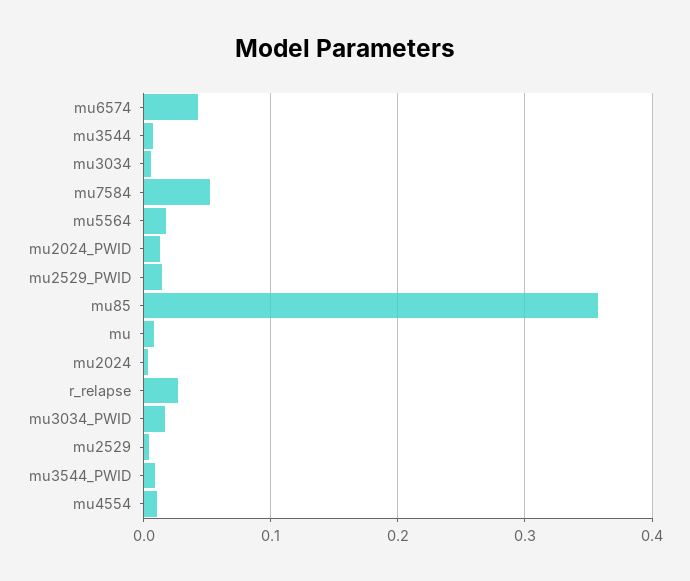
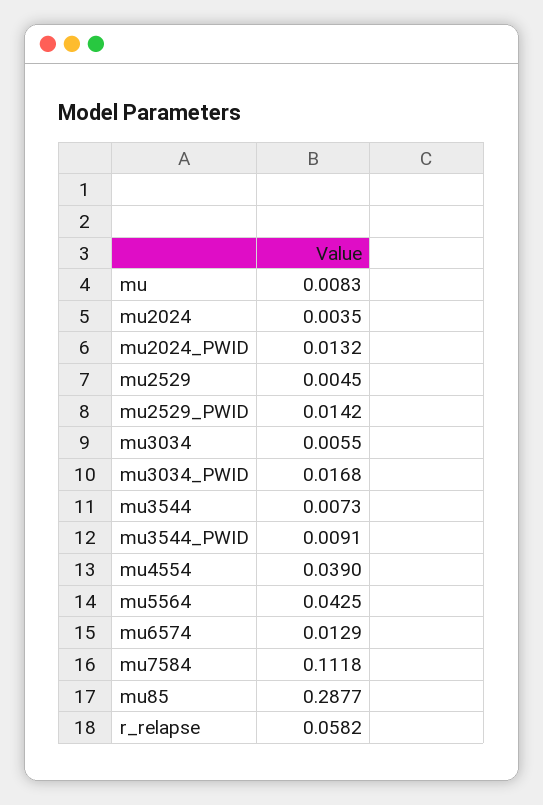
mu6574: 0.04 -> 0.0129
mu7584: 0.05 -> 0.1118
mu5564: 0.02 -> 0.0425
mu85: 0.36 -> 0.2877
r_relapse: 0.03 -> 0.0582
mu4554: 0.01 -> 0.039

